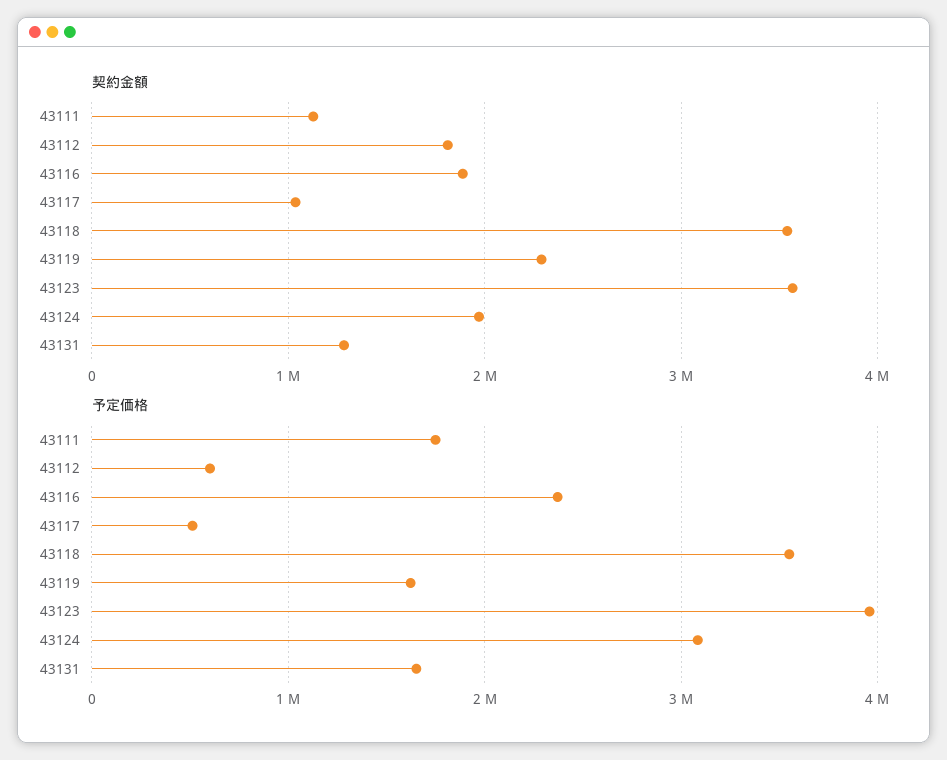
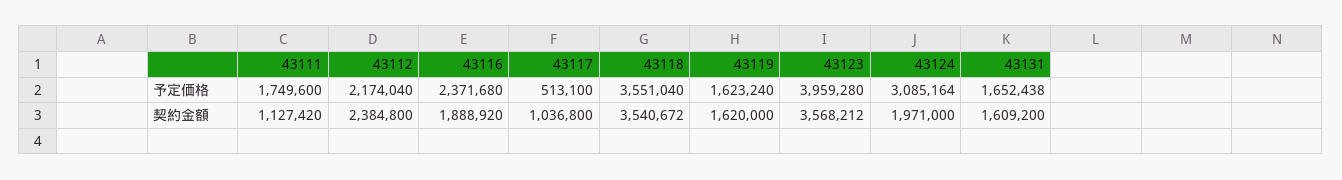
契約金額, 43112: 1800000 -> 2384800
契約金額, 43119: 2300000 -> 1620000
契約金額, 43131: 1300000 -> 1609200
予定価格, 43112: 600000 -> 2174040

